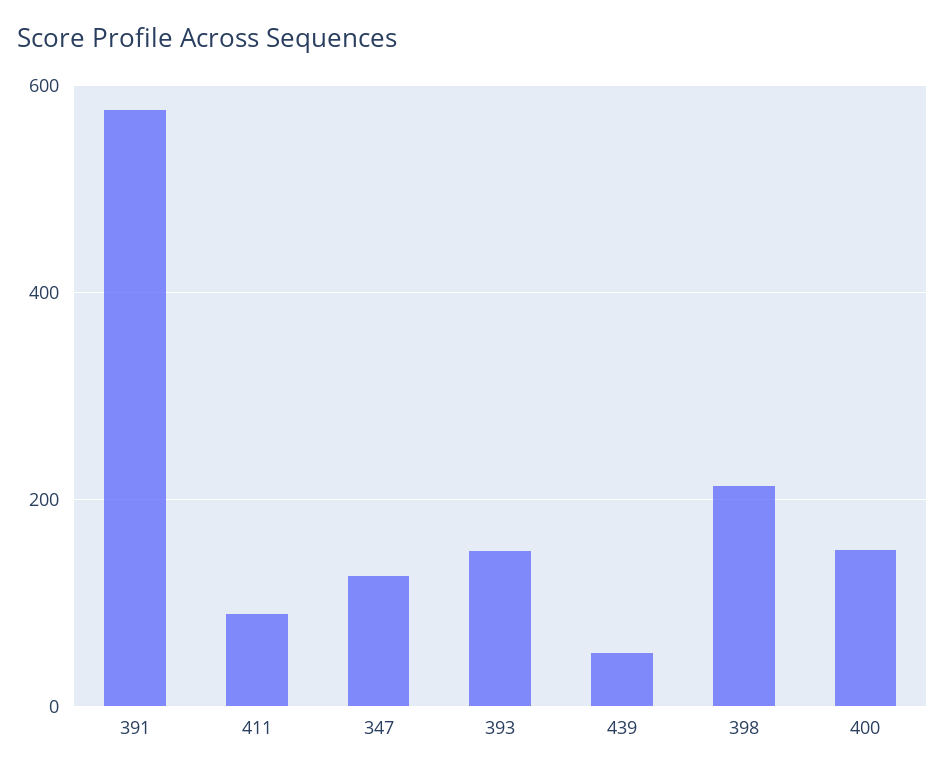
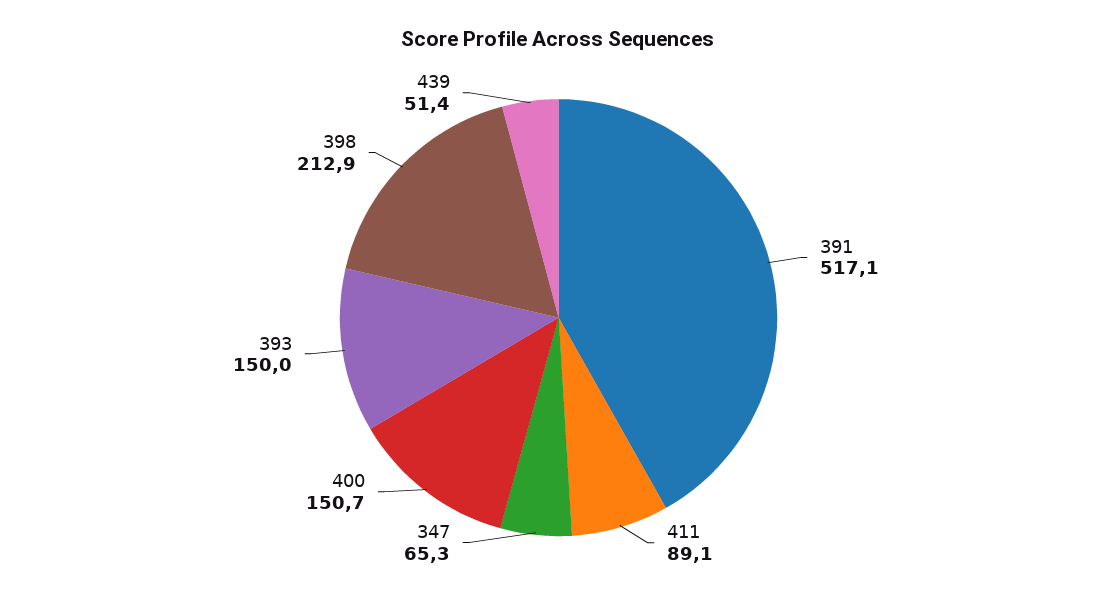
391: 580 -> 517.1
347: 120 -> 65.3

